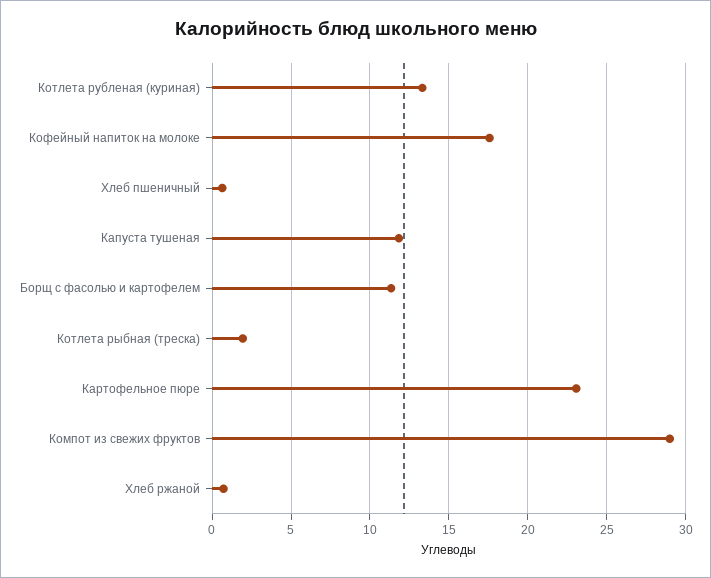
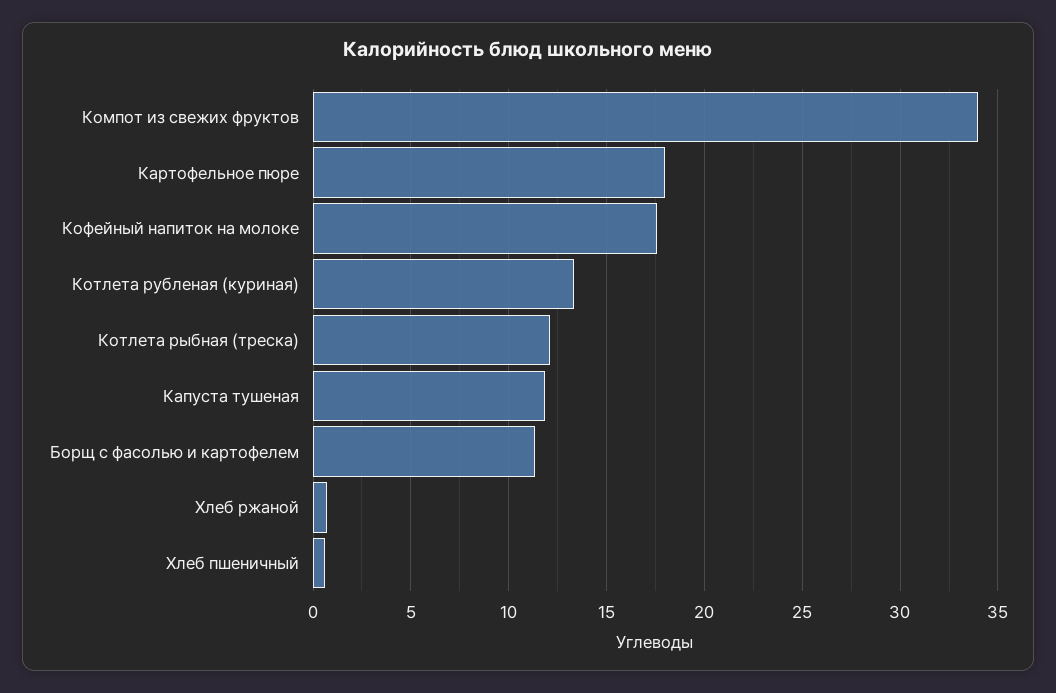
Котлета рыбная (треска): 2 -> 12
Картофельное пюре: 23 -> 18
Компот из свежих фруктов: 29 -> 34

